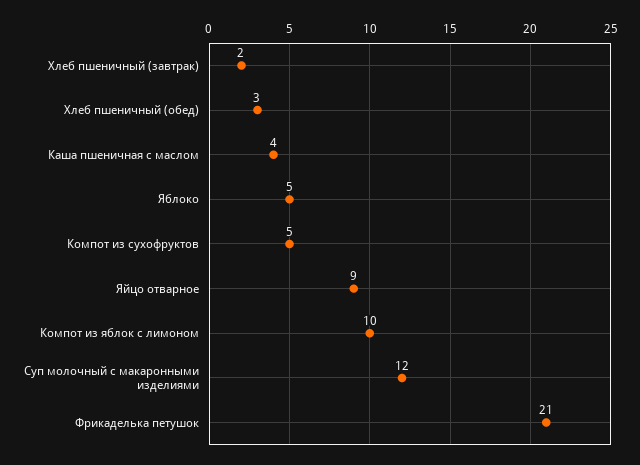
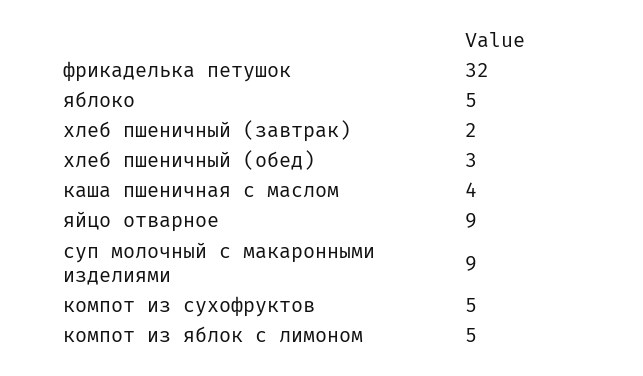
Компот из яблок с лимоном: 10 -> 5
Суп молочный с макаронными изделиями: 12 -> 9
Фрикаделька петушок: 21 -> 32

